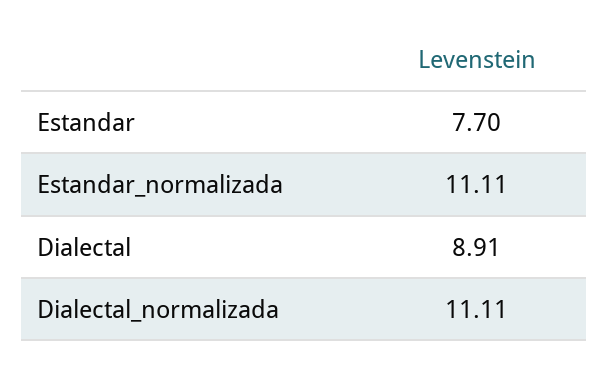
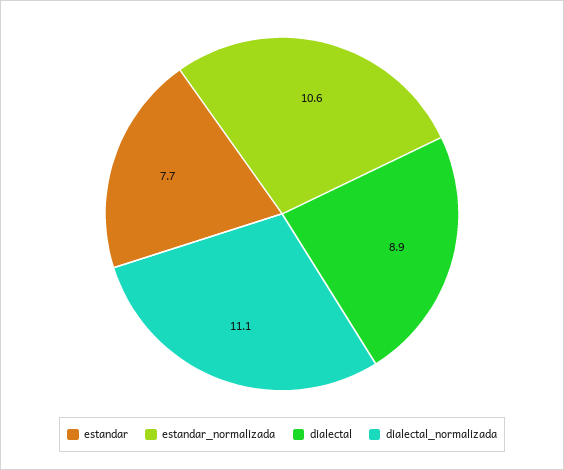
Estandar_normalizada: 11.11 -> 10.6

